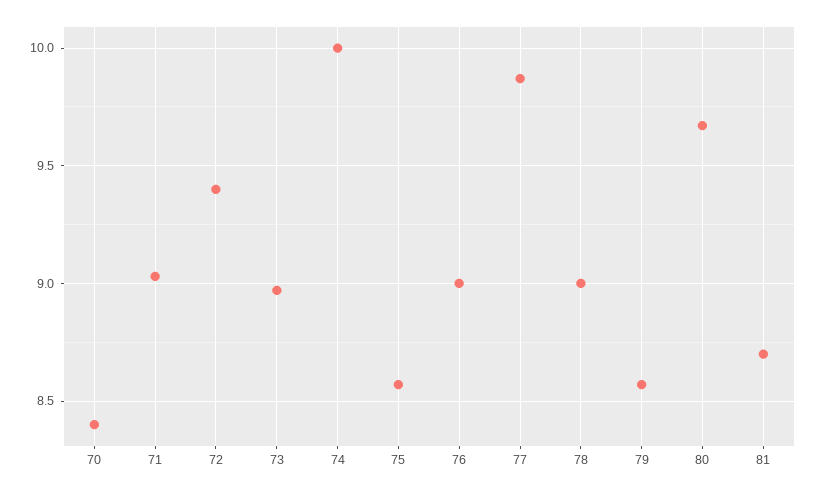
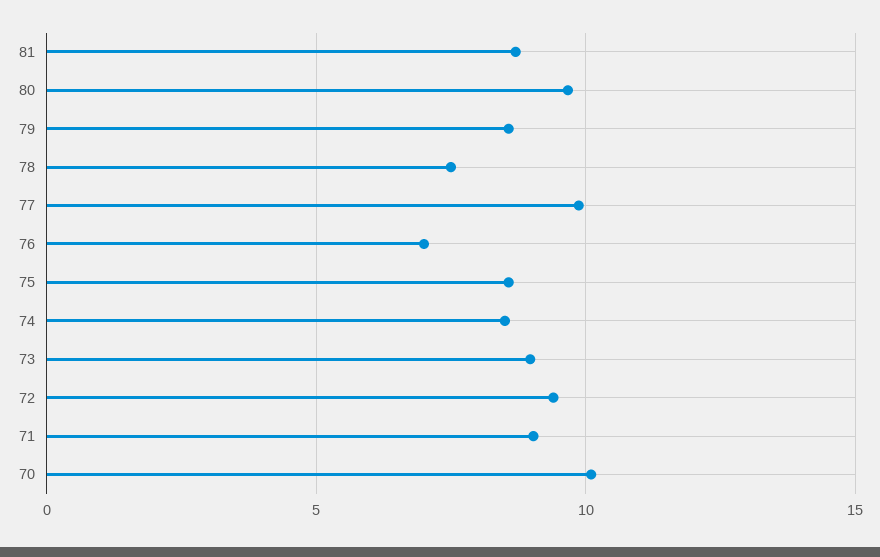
70: 8.4 -> 10
74: 10 -> 8.5
76: 9 -> 7
78: 9 -> 7.5

